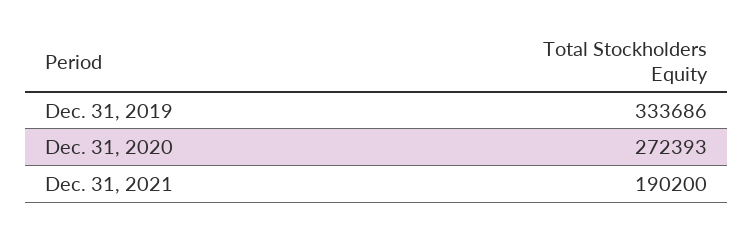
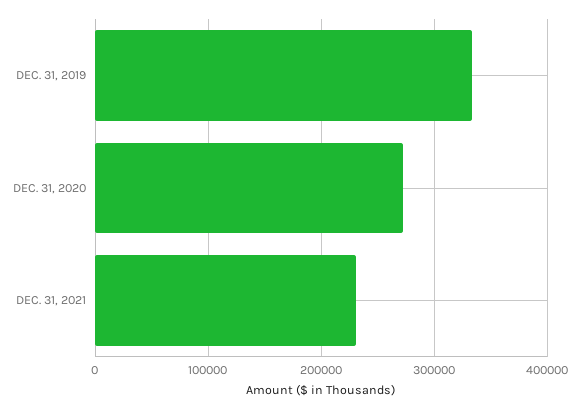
Dec. 31, 2021: 190200 -> 230000

